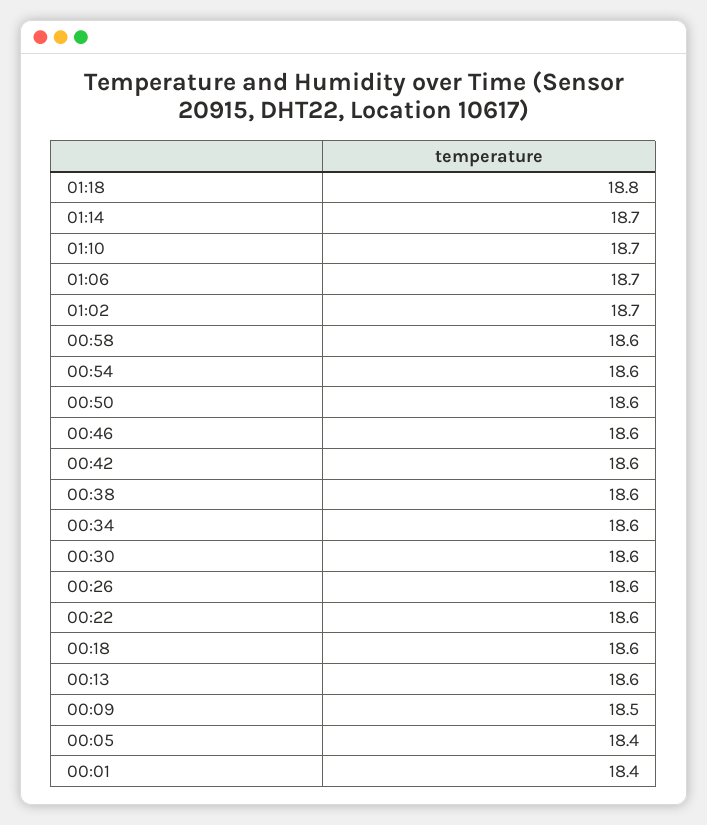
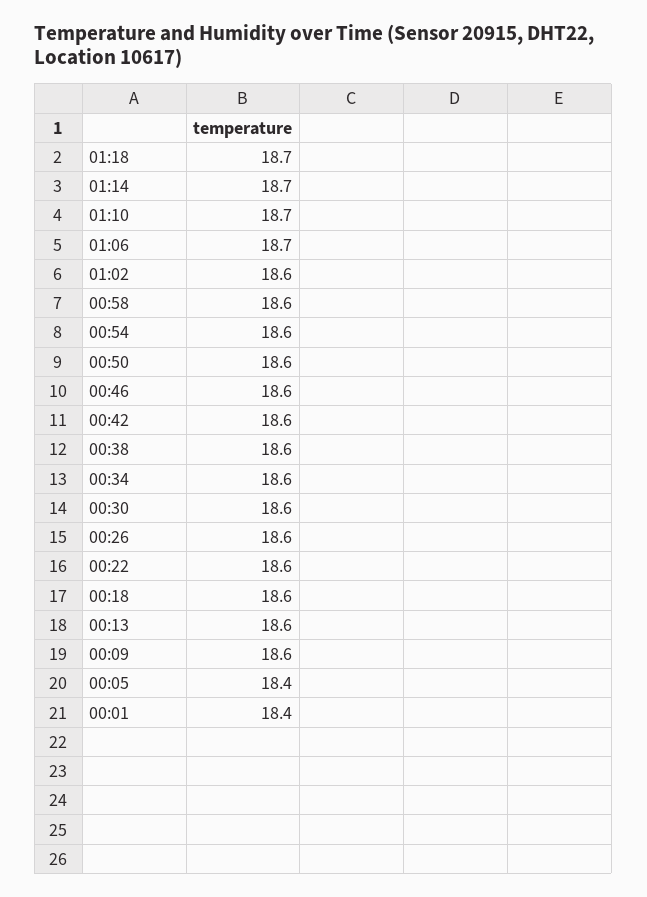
01:18: 18.8 -> 18.7
01:02: 18.7 -> 18.6
00:09: 18.5 -> 18.6

